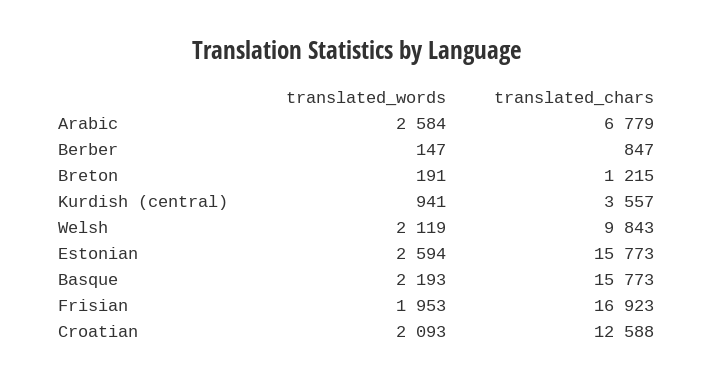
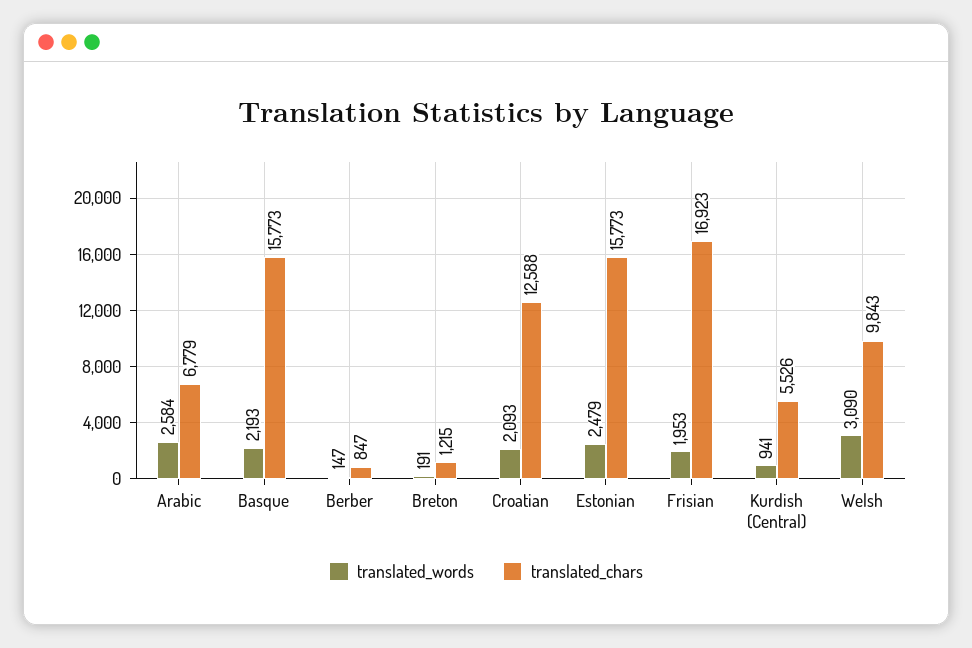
translated_chars, Kurdish (central): 3557 -> 5526
translated_words, Welsh: 2119 -> 3090
translated_words, Estonian: 2594 -> 2479

